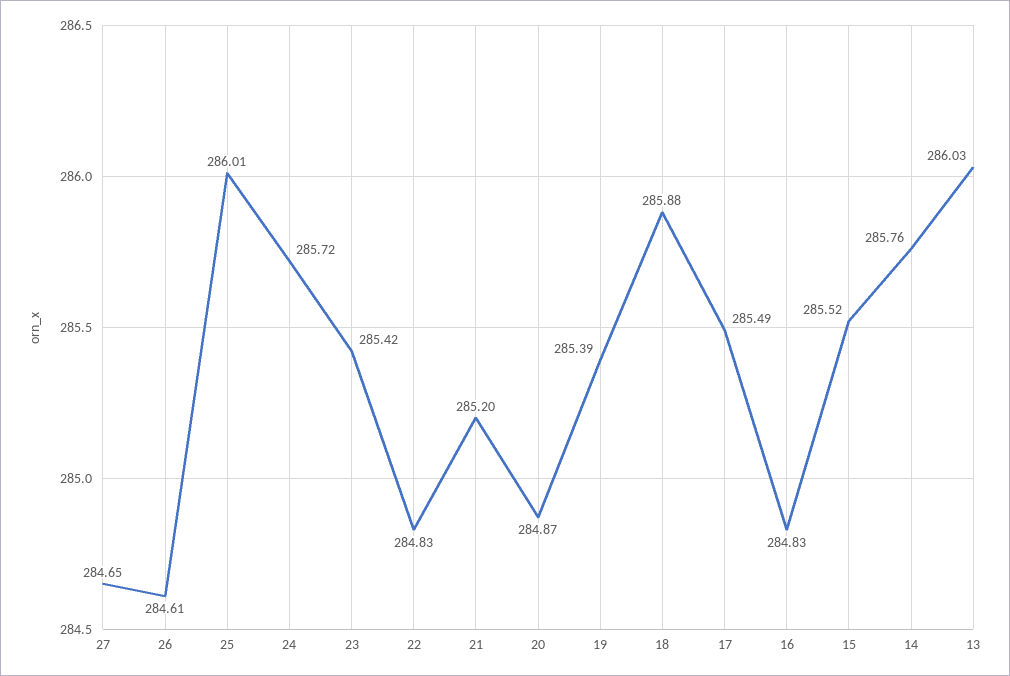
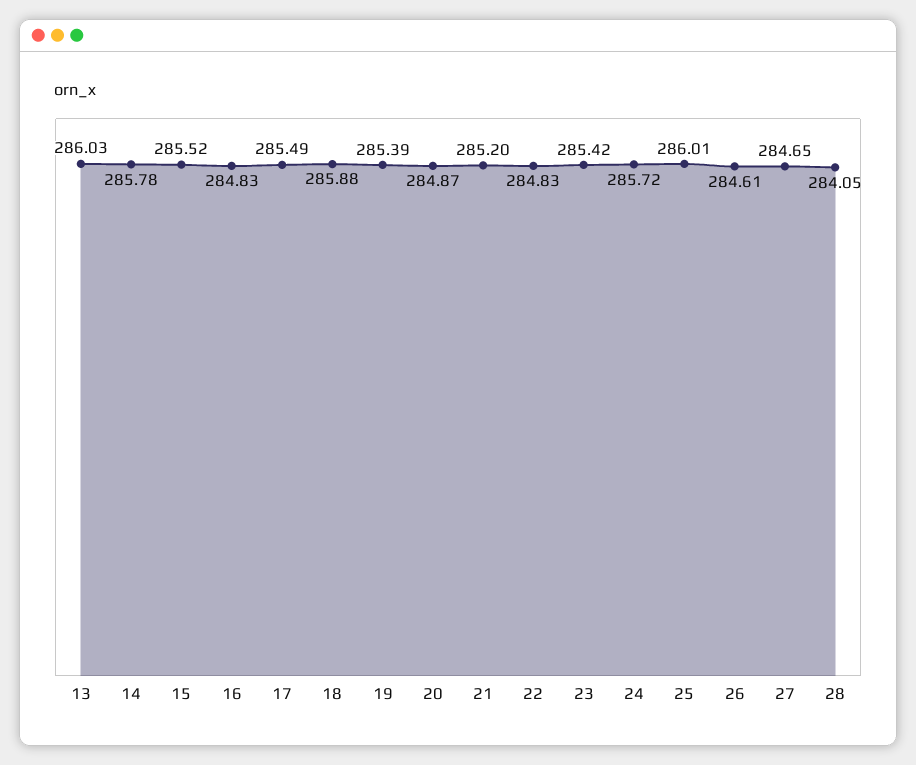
14: 285.76 -> 285.78
28: none -> 284.05

